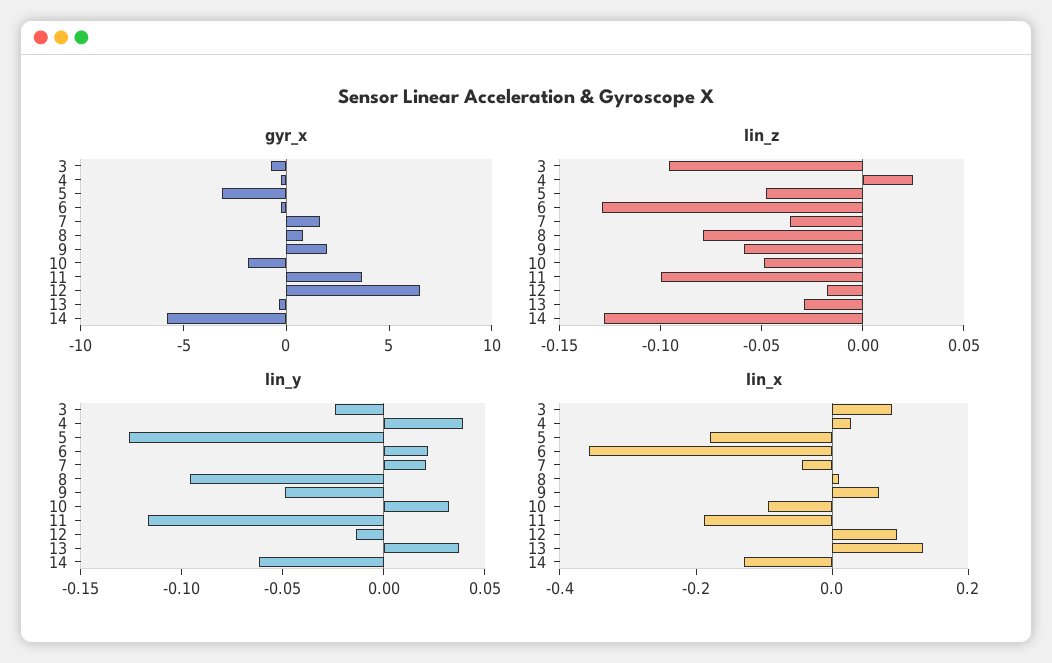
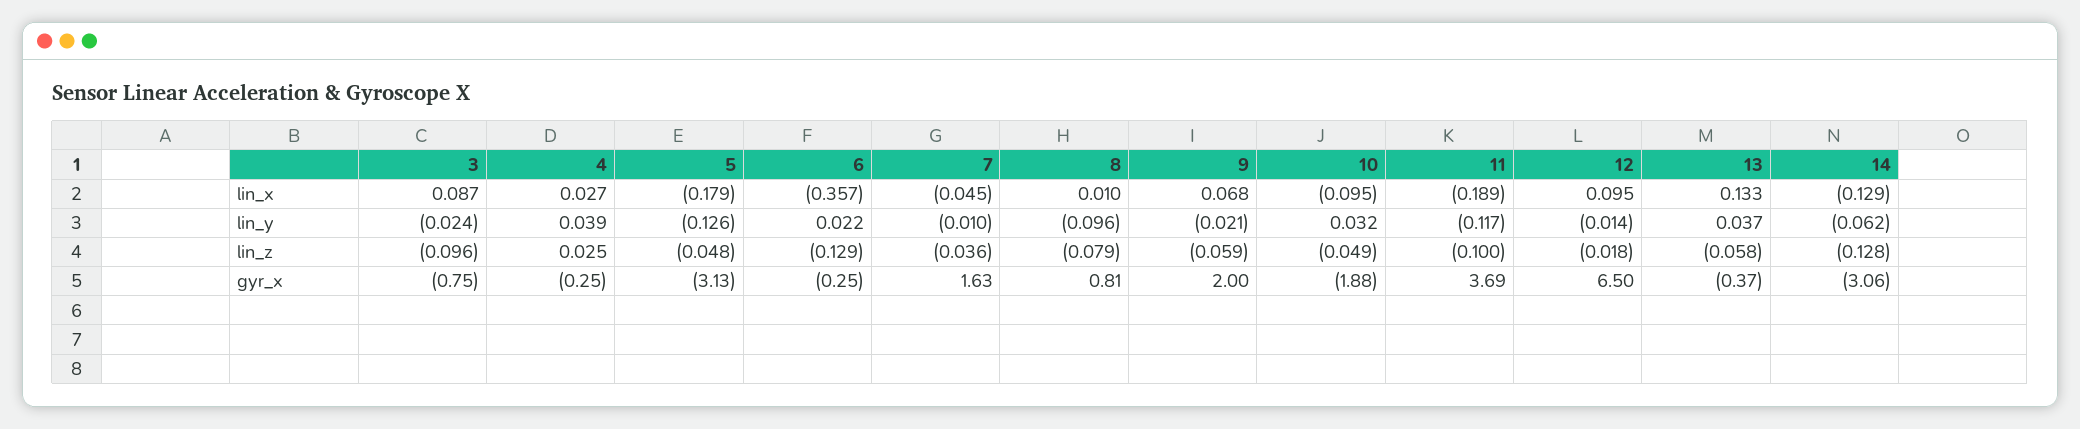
gyr_x, 14: -6 -> -3.06
lin_z, 13: -0.03 -> -0.058
lin_y, 7: 0.02 -> -0.01
lin_y, 9: -0.05 -> -0.021

